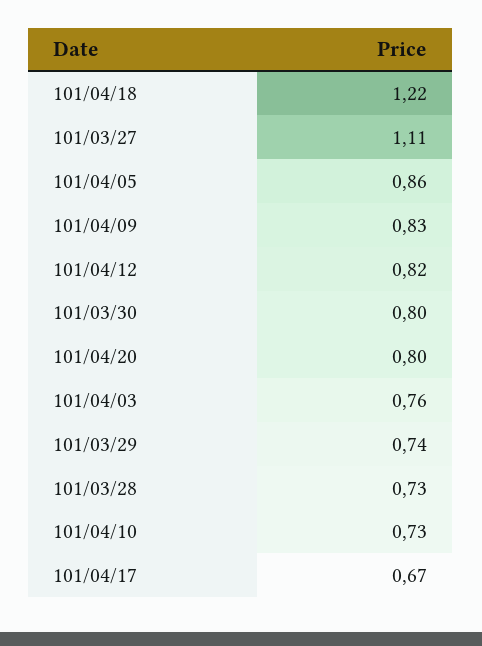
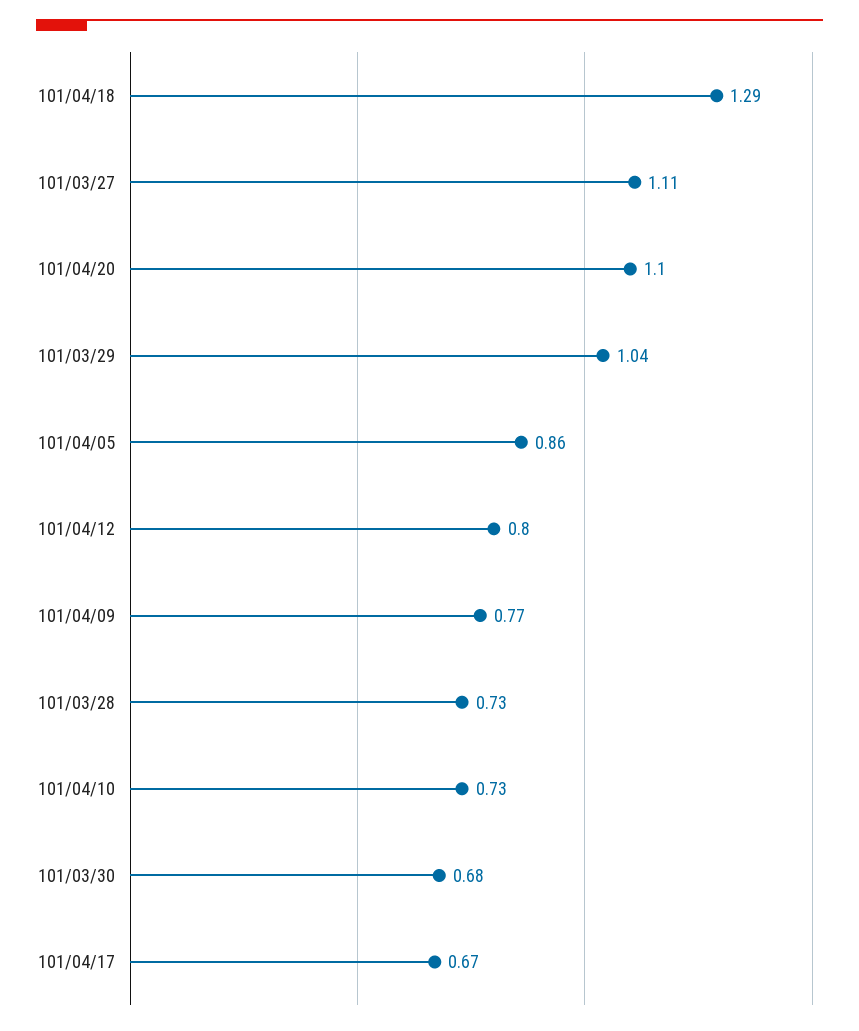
101/04/18: 1.22 -> 1.29
101/04/09: 0.83 -> 0.77
101/04/12: 0.82 -> 0.8
101/03/30: 0.8 -> 0.68
101/04/20: 0.8 -> 1.1
101/04/03: 0.76 -> none
101/03/29: 0.74 -> 1.04

